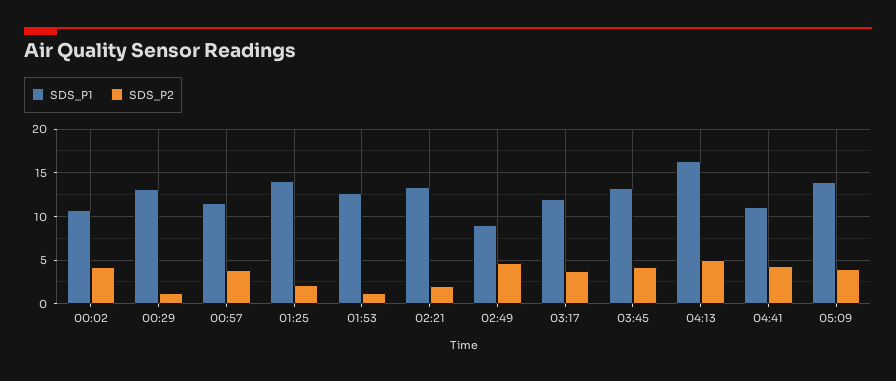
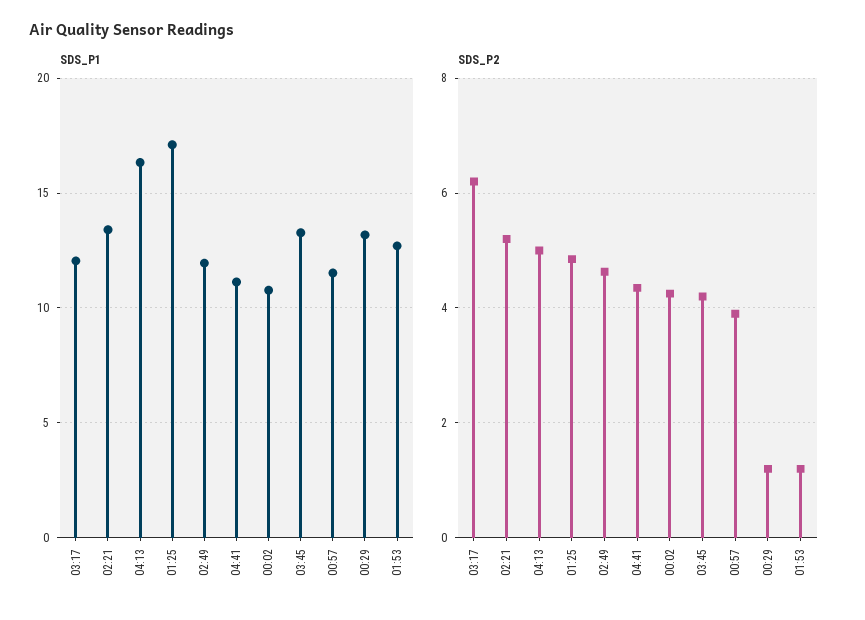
SDS_P1, 01:25: 14 -> 17
SDS_P2, 01:25: 2 -> 4.8
SDS_P2, 02:21: 2 -> 5.2
SDS_P1, 02:49: 9 -> 12
SDS_P2, 03:17: 4 -> 6.2
SDS_P1, 05:09: 14 -> none
SDS_P2, 05:09: 4 -> none

